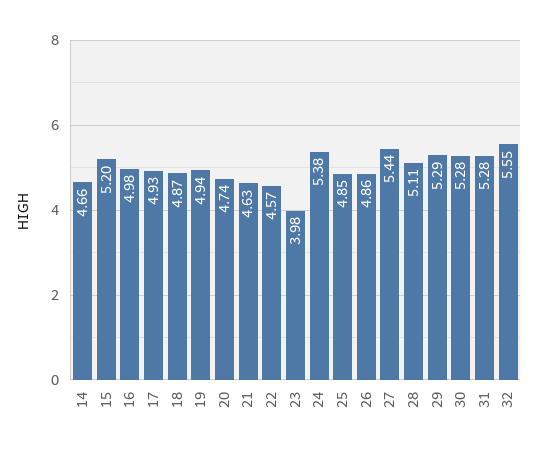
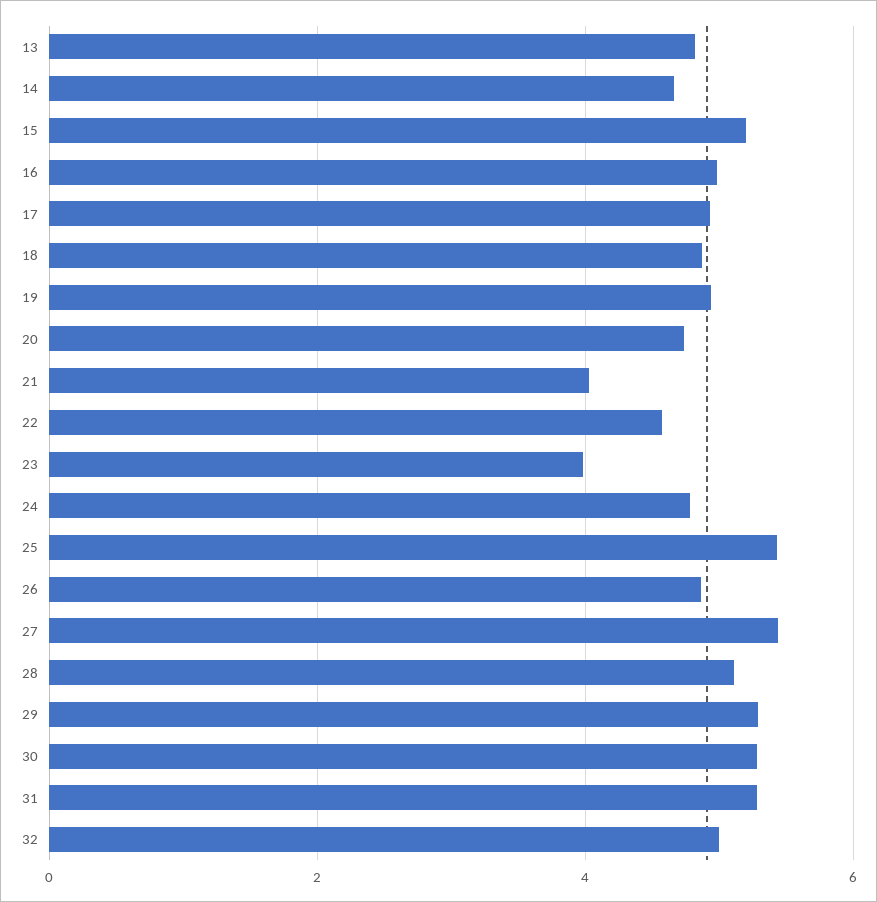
21: 4.63 -> 4
24: 5.38 -> 4.8
25: 4.85 -> 5.4
32: 5.55 -> 5
13: none -> 4.8

